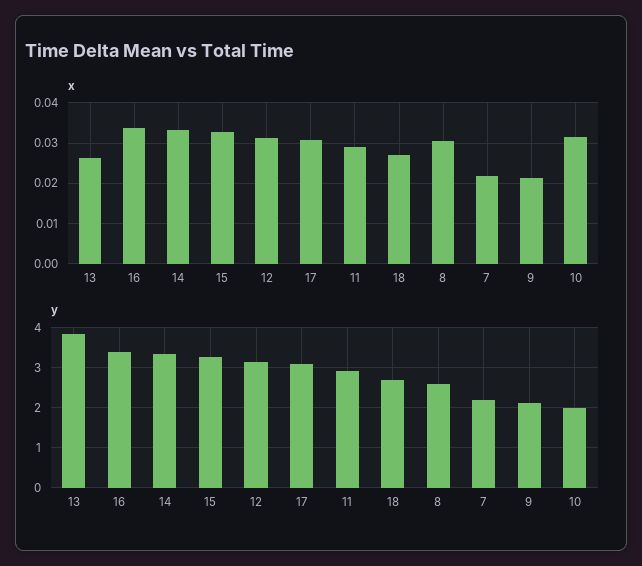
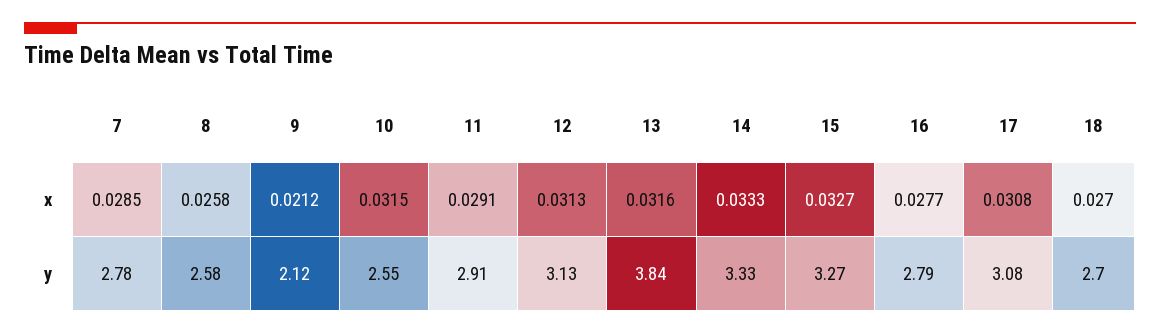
x, 13: 0.026 -> 0.0316
x, 16: 0.034 -> 0.0277
x, 8: 0.03 -> 0.0258
x, 7: 0.022 -> 0.0285
y, 16: 3.4 -> 2.79
y, 7: 2.2 -> 2.78
y, 10: 2 -> 2.55

